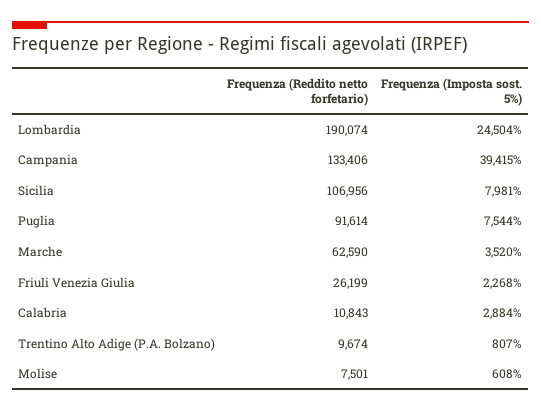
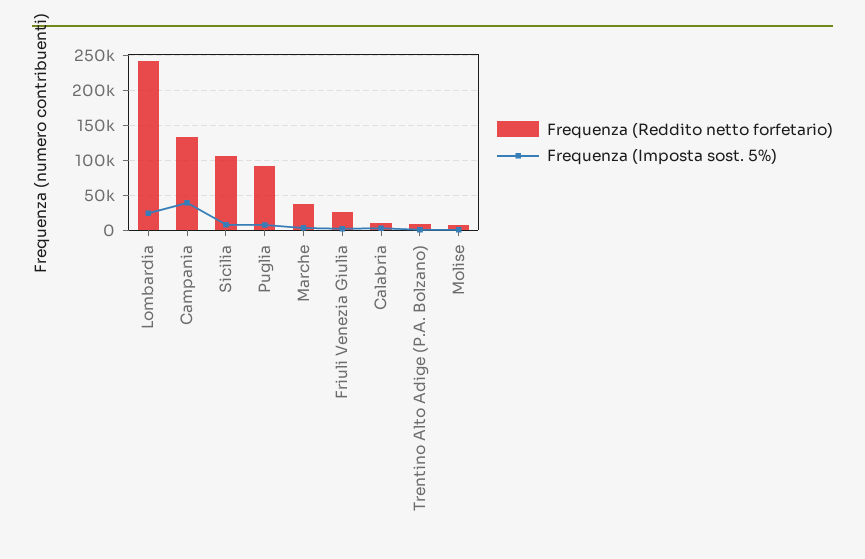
Frequenza (Reddito netto forfetario), Lombardia: 190074 -> 240000
Frequenza (Reddito netto forfetario), Marche: 62590 -> 40000

